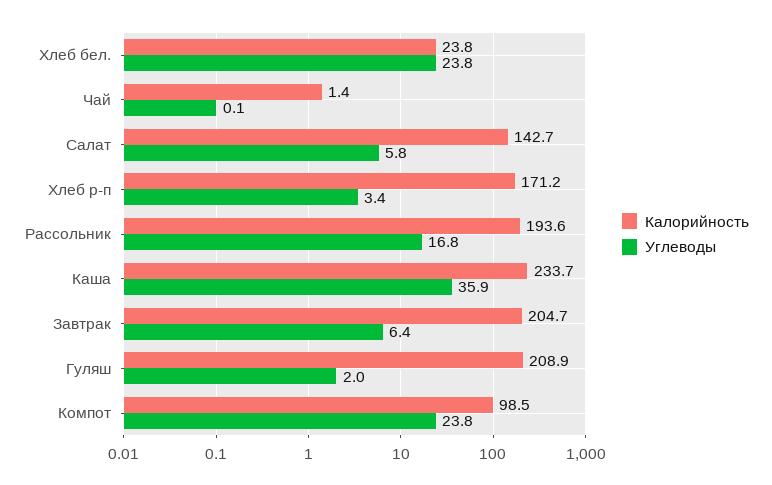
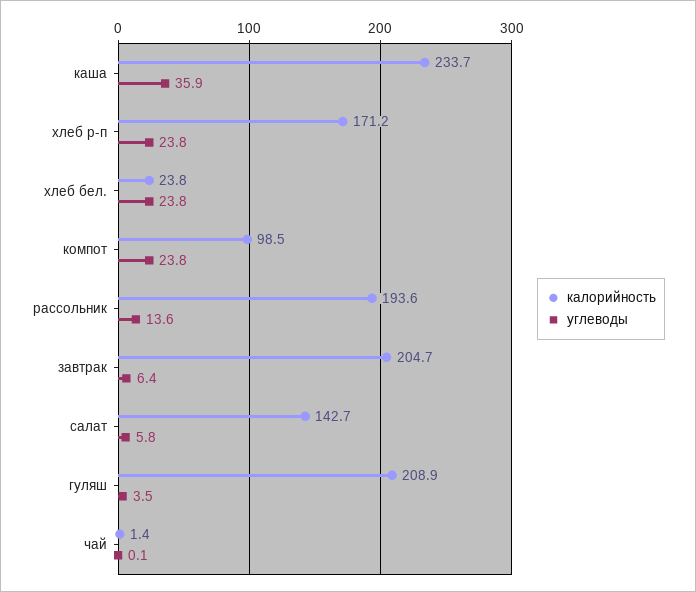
Углеводы, Хлеб р-п: 3.4 -> 23.8
Углеводы, Рассольник: 16.8 -> 13.6
Углеводы, Гуляш: 2 -> 3.5

